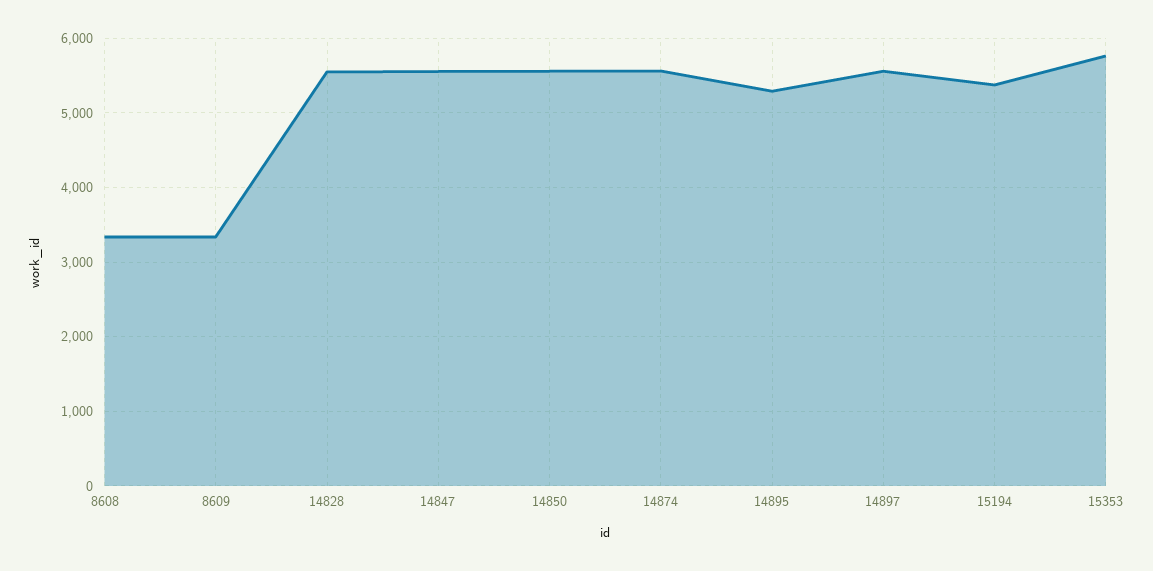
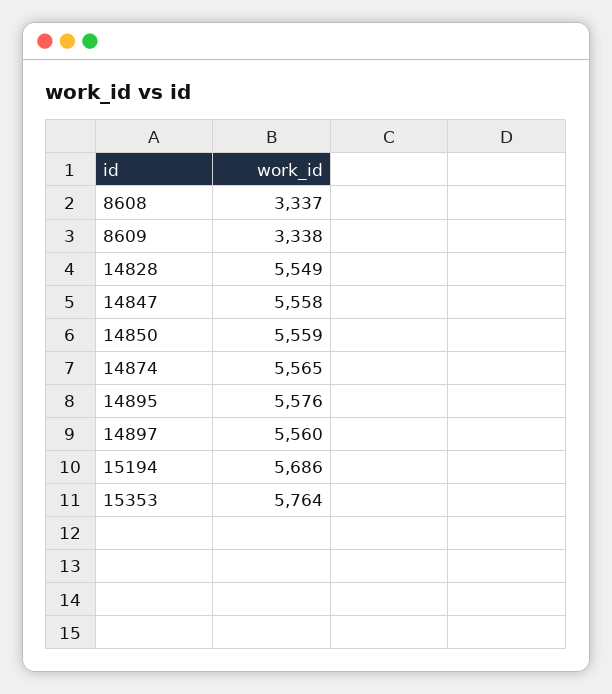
14895: 5300 -> 5576
15194: 5400 -> 5686

